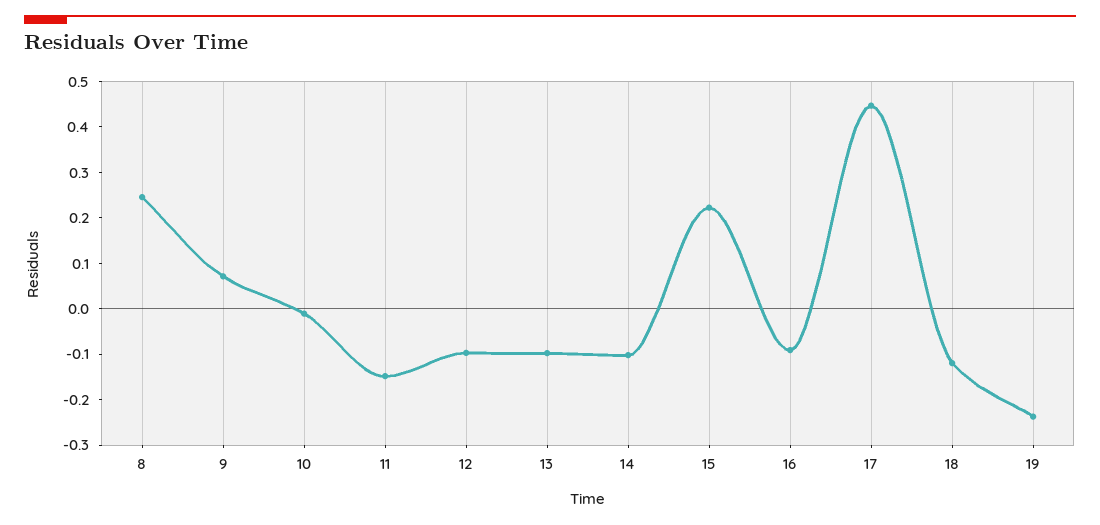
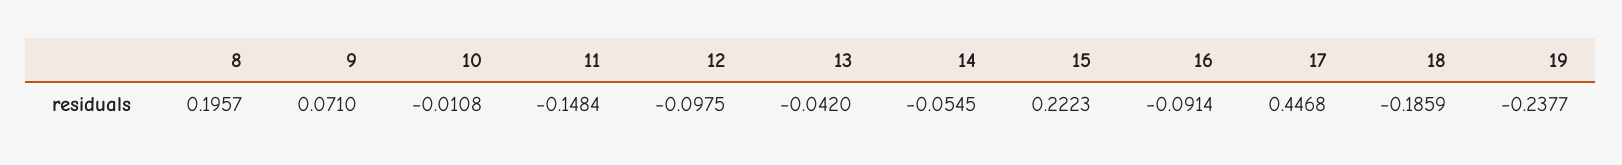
8: 0.24 -> 0.1957
13: -0.1 -> -0.042
14: -0.1 -> -0.0545
18: -0.12 -> -0.1859

